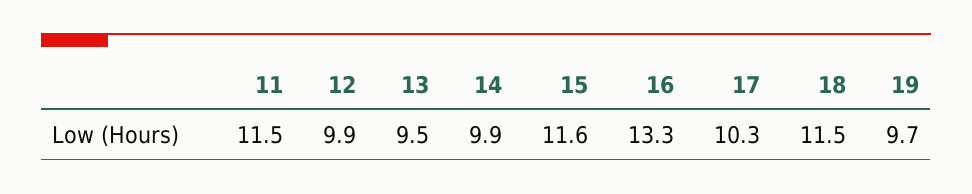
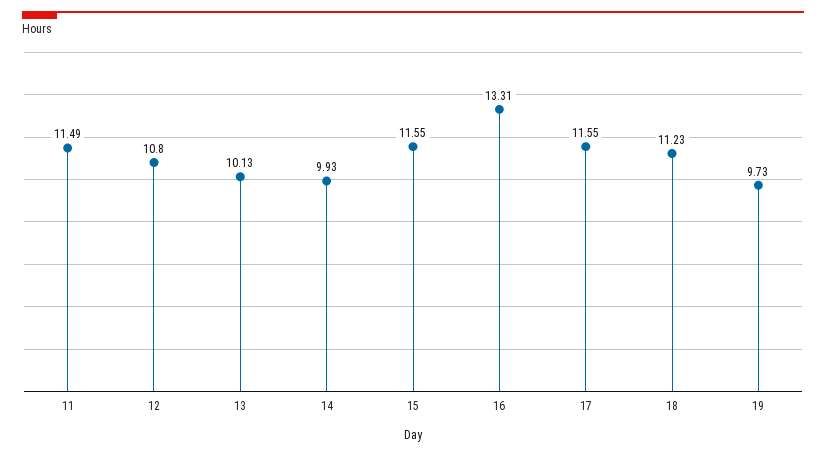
12: 9.9 -> 10.8
13: 9.5 -> 10.13
17: 10.3 -> 11.55
18: 11.5 -> 11.23

